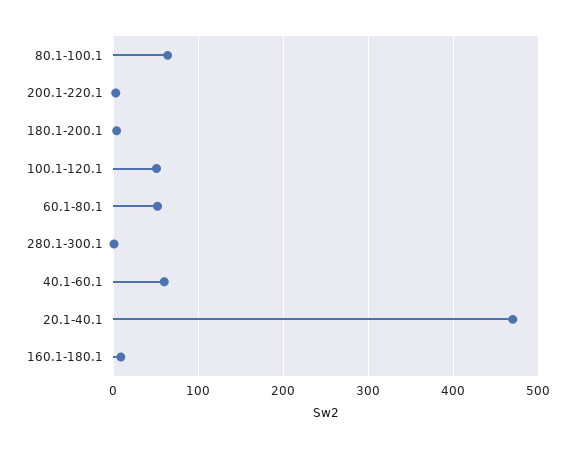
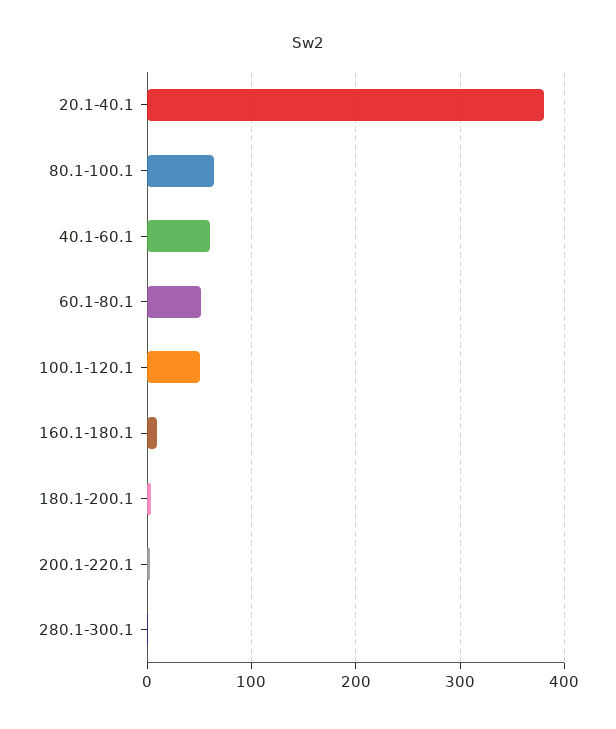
20.1-40.1: 470 -> 380

